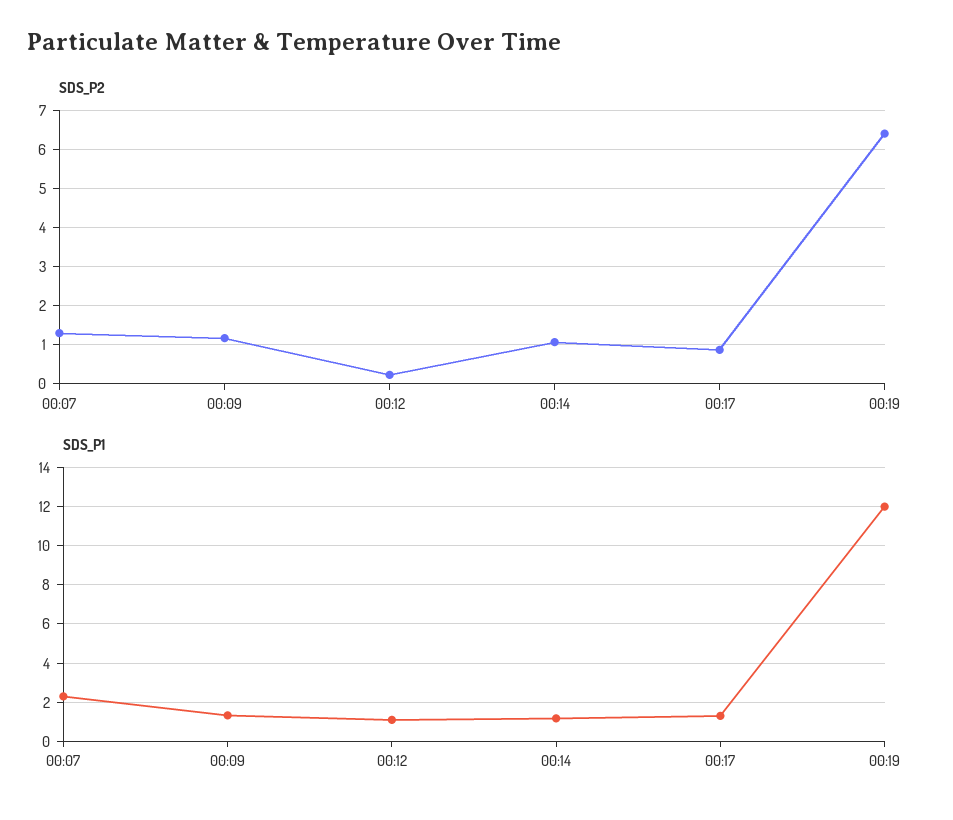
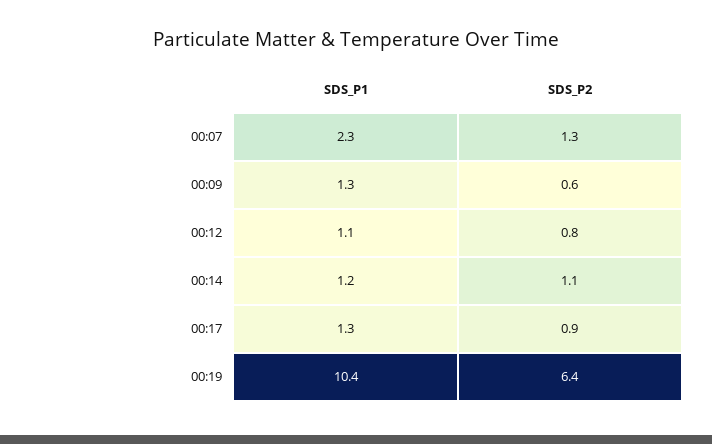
SDS_P2, 00:09: 1.2 -> 0.6
SDS_P2, 00:12: 0.2 -> 0.8
SDS_P1, 00:19: 12 -> 10.4

